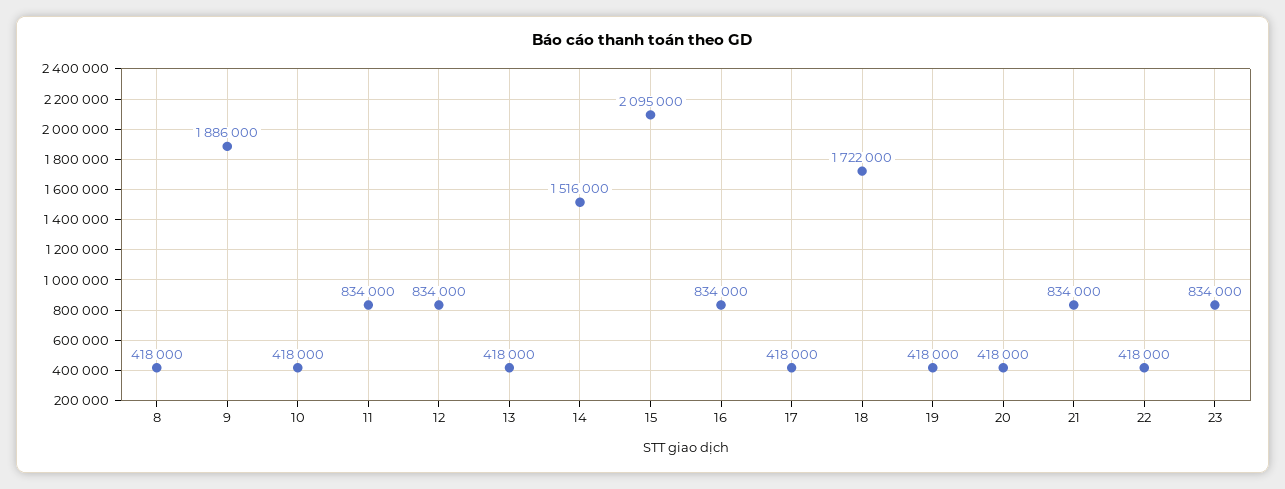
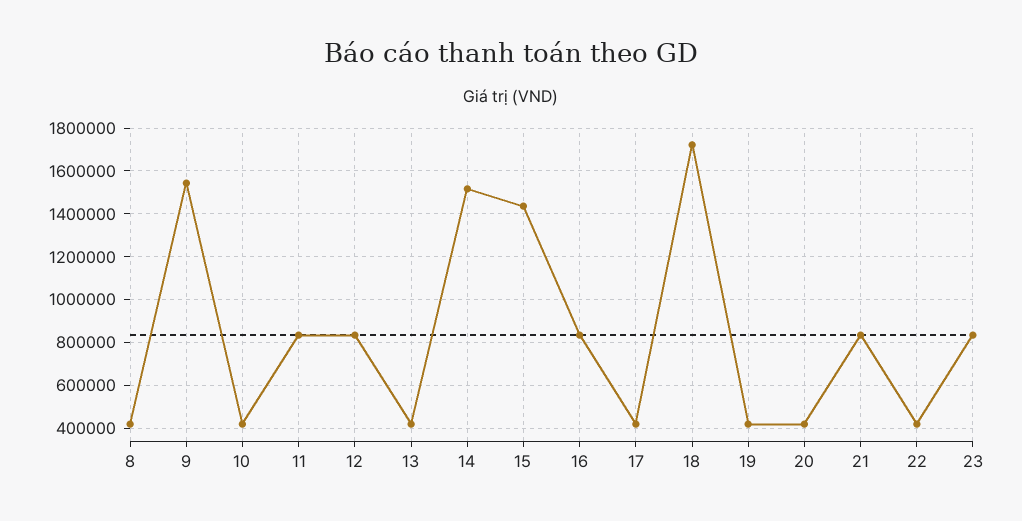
9: 1886000 -> 1550000
15: 2095000 -> 1450000

